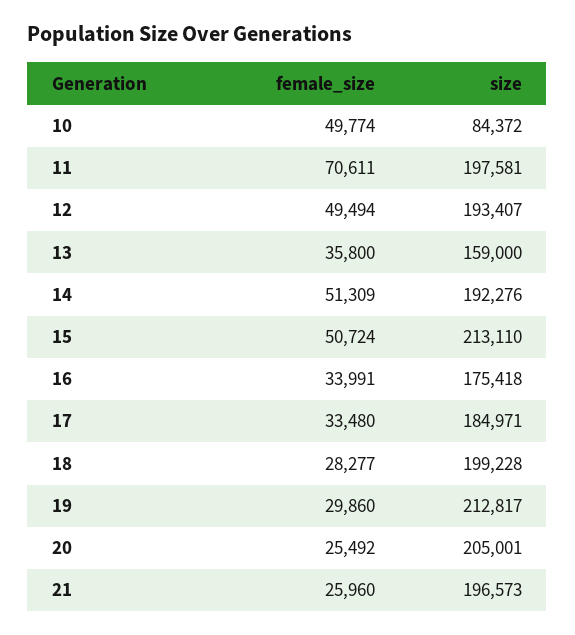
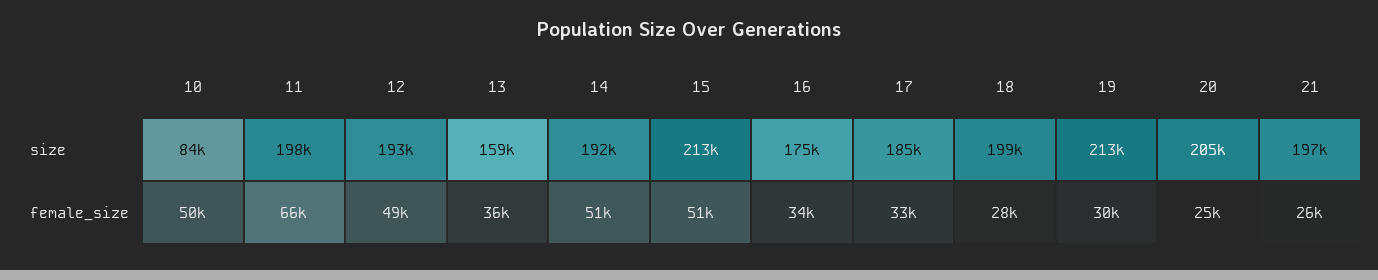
female_size, 11: 70611 -> 66000

